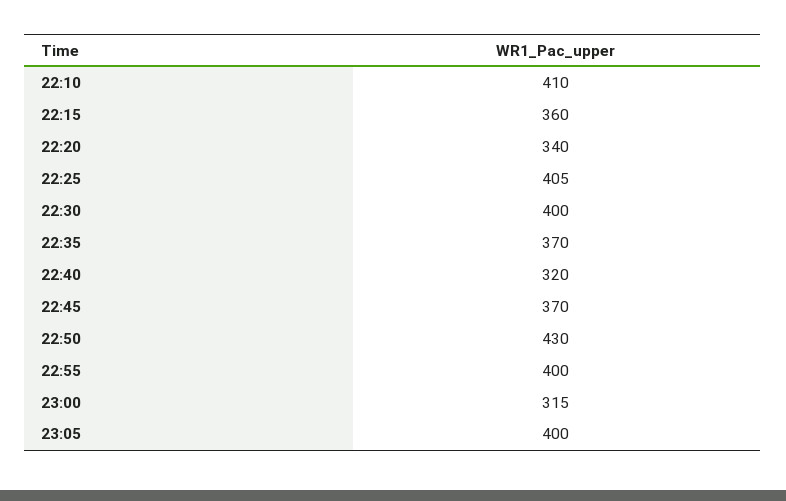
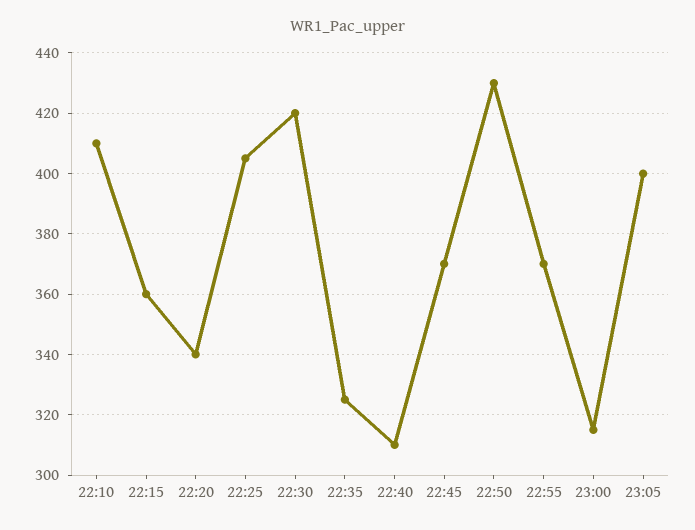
22:30: 400 -> 420
22:35: 370 -> 325
22:40: 320 -> 310
22:55: 400 -> 370

